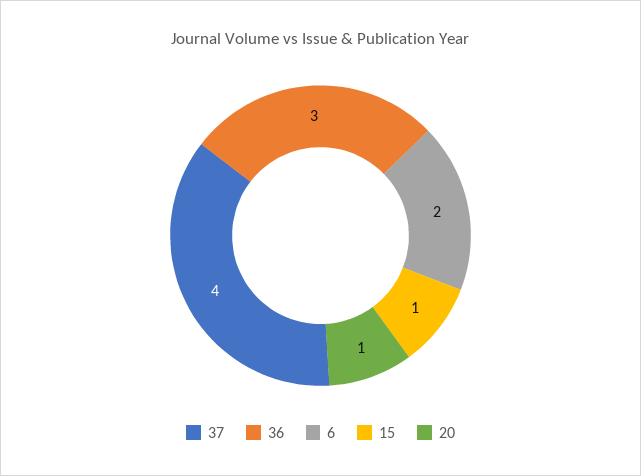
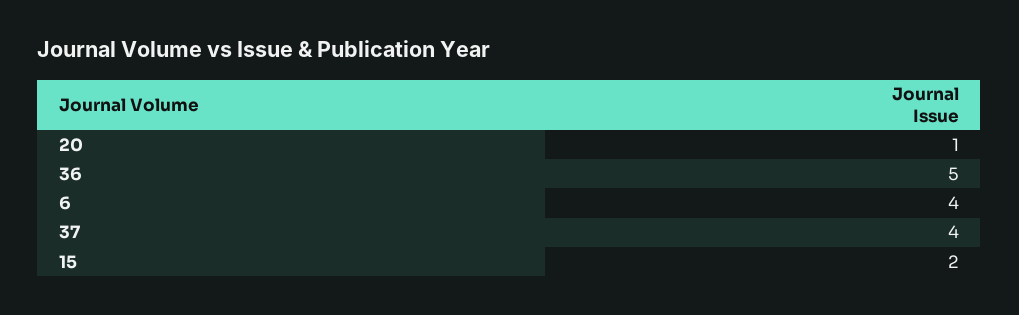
36: 3 -> 5
6: 2 -> 4
15: 1 -> 2

